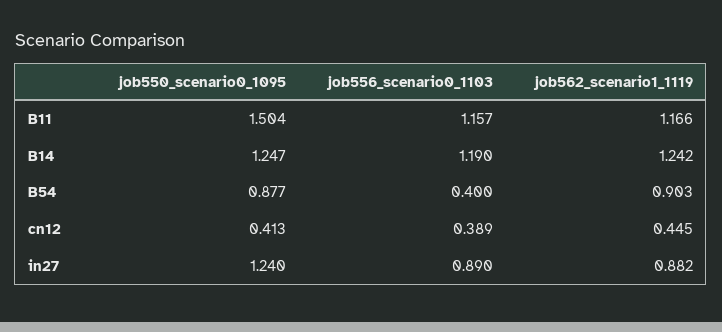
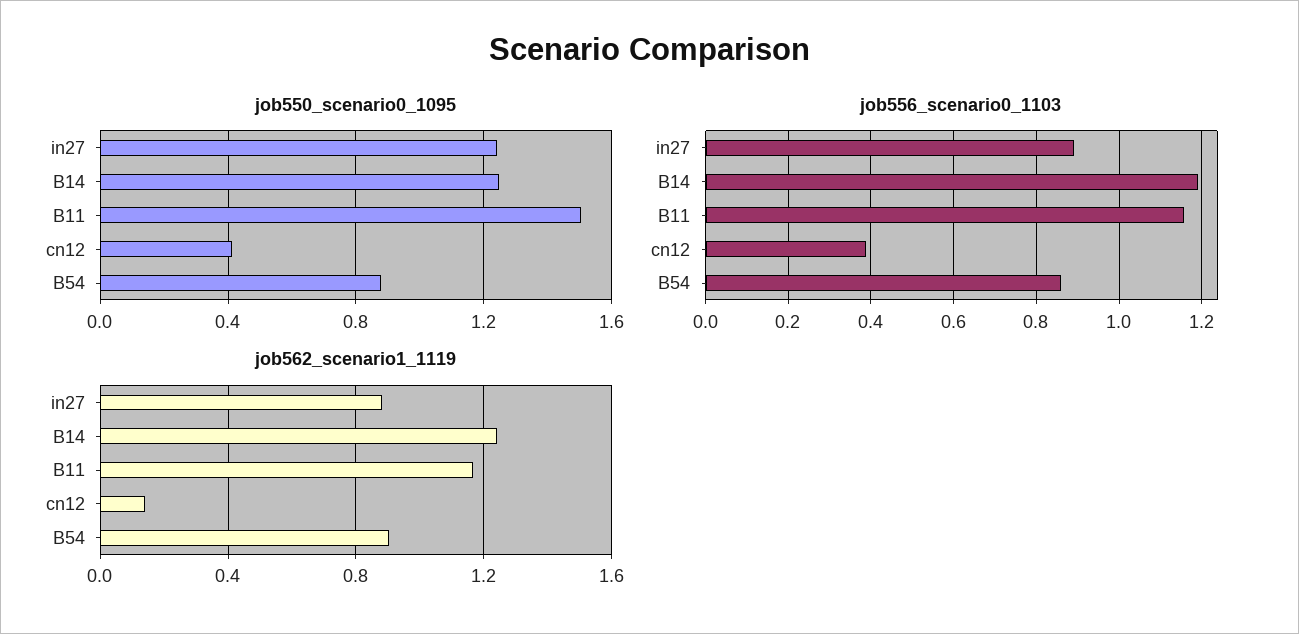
job556_scenario0_1103, B54: 0.4 -> 0.86
job562_scenario1_1119, cn12: 0.445 -> 0.15

